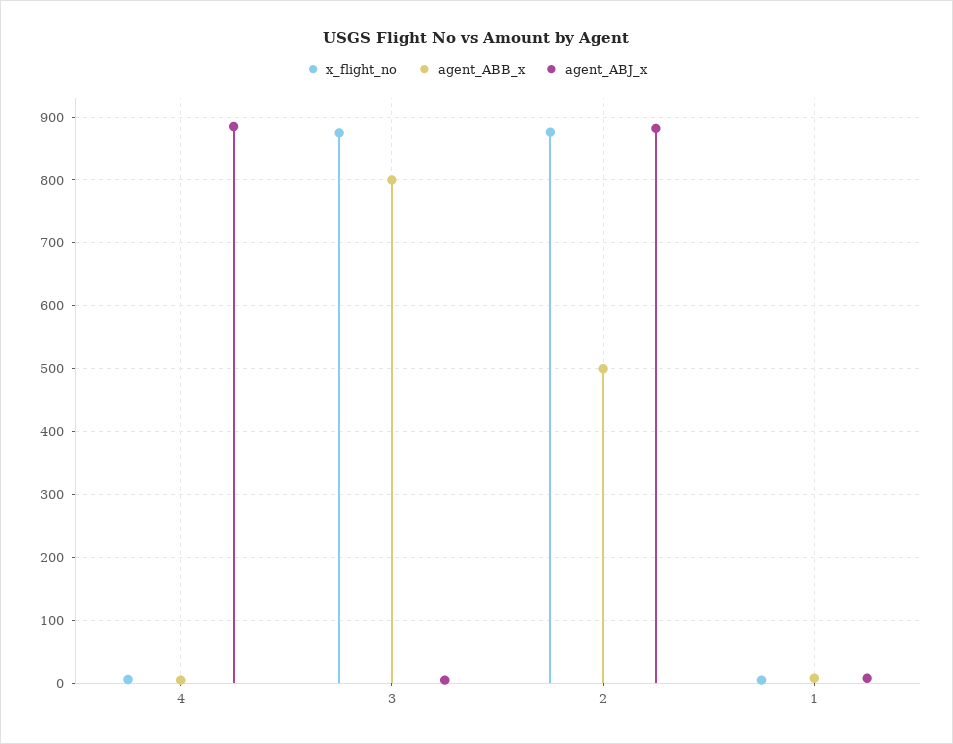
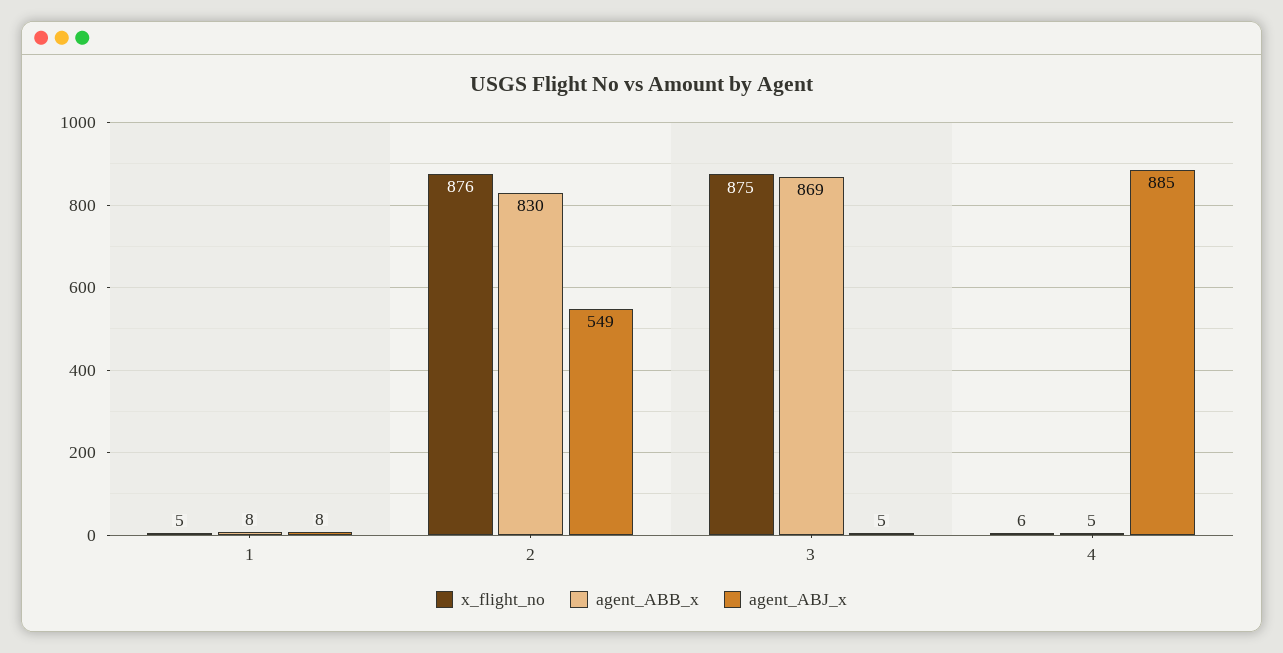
agent_ABB_x, 3: 800 -> 869
agent_ABB_x, 2: 500 -> 830
agent_ABJ_x, 2: 880 -> 549

